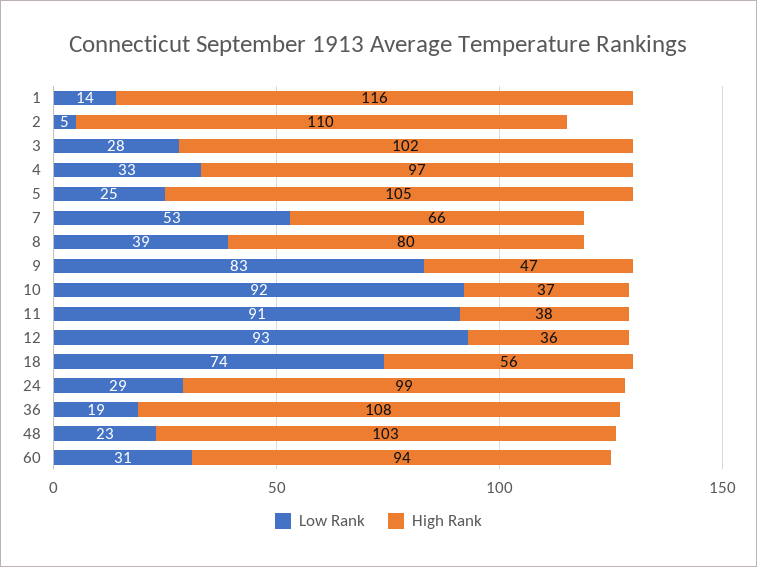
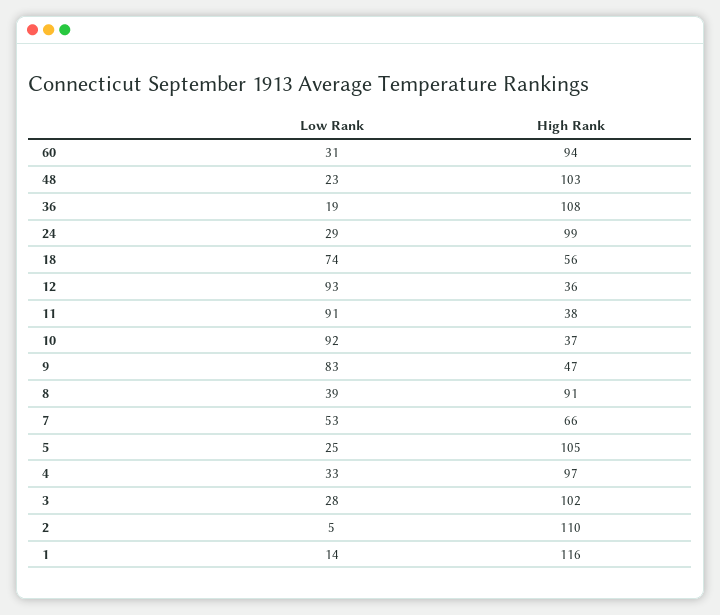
High Rank, 8: 80 -> 91

